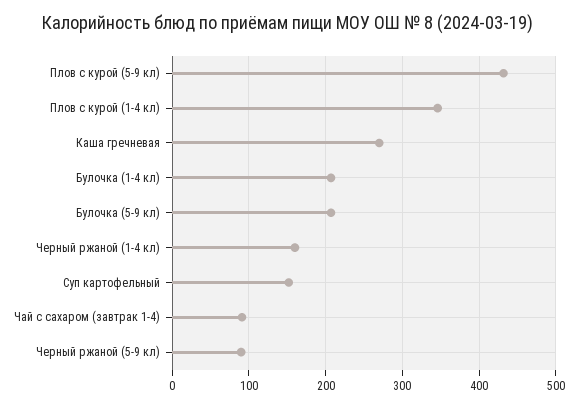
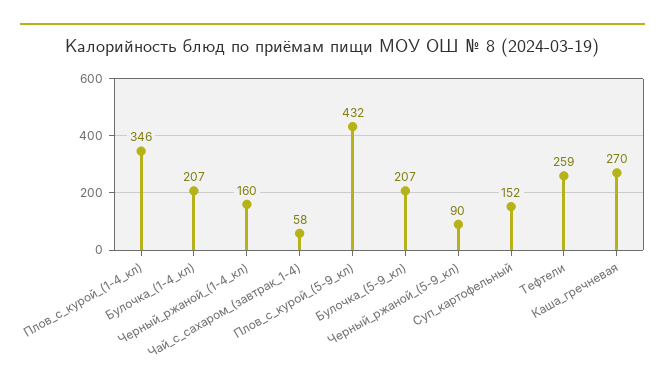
Чай с сахаром (завтрак 1-4): 90 -> 58
Тефтели: none -> 259

